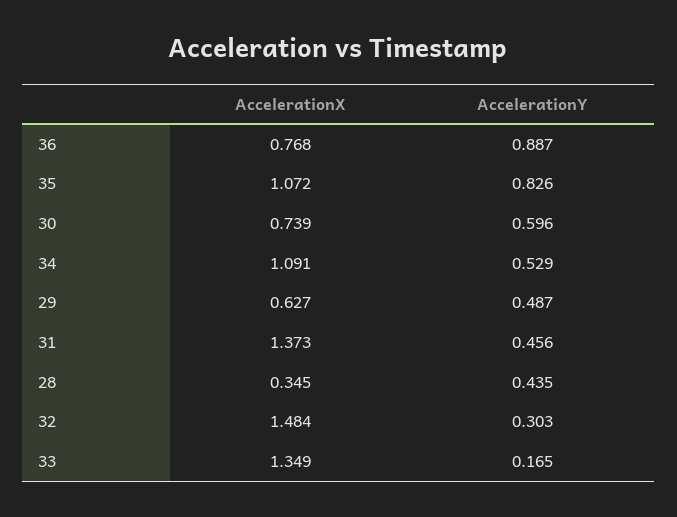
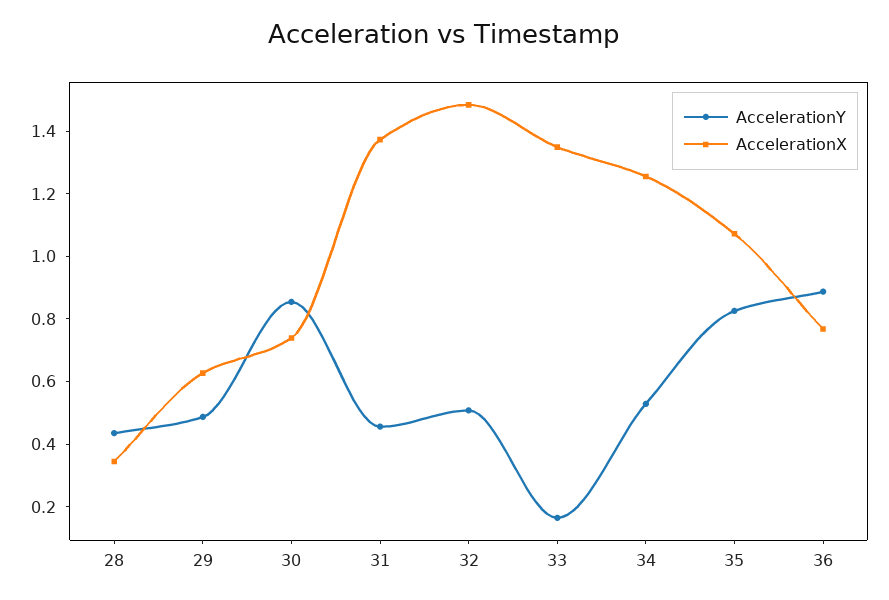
AccelerationY, 30: 0.596 -> 0.85
AccelerationX, 34: 1.091 -> 1.25
AccelerationY, 32: 0.303 -> 0.5

